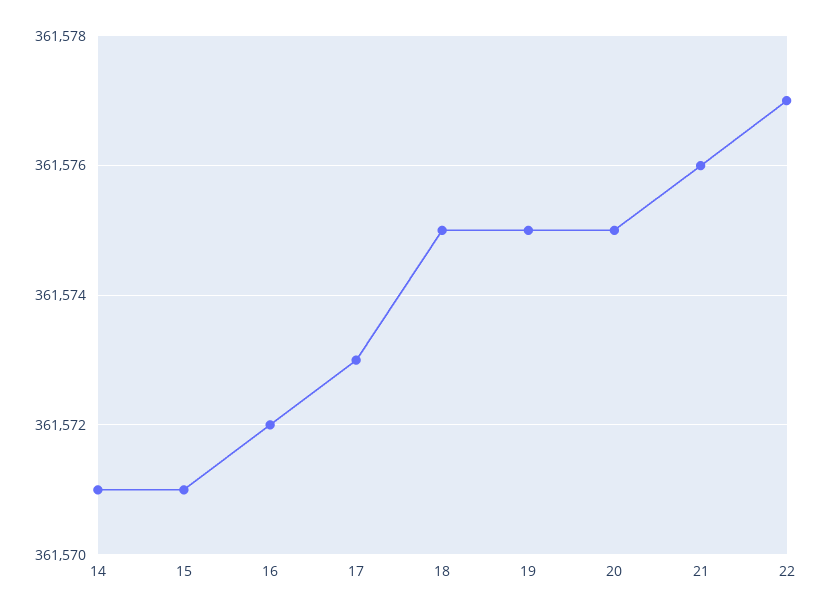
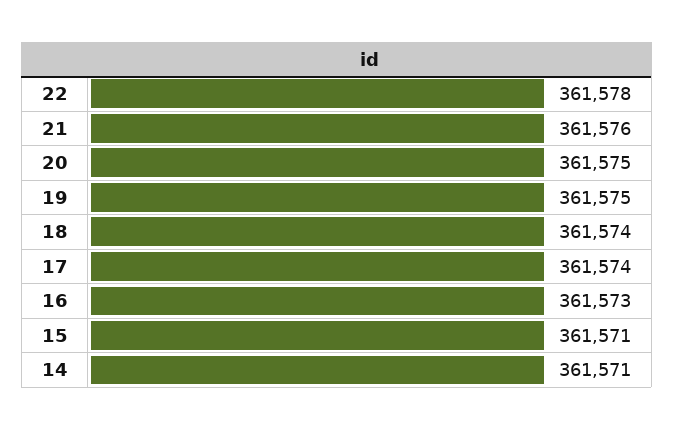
16: 361572 -> 361573
17: 361573 -> 361574
18: 361575 -> 361574
22: 361577 -> 361578

